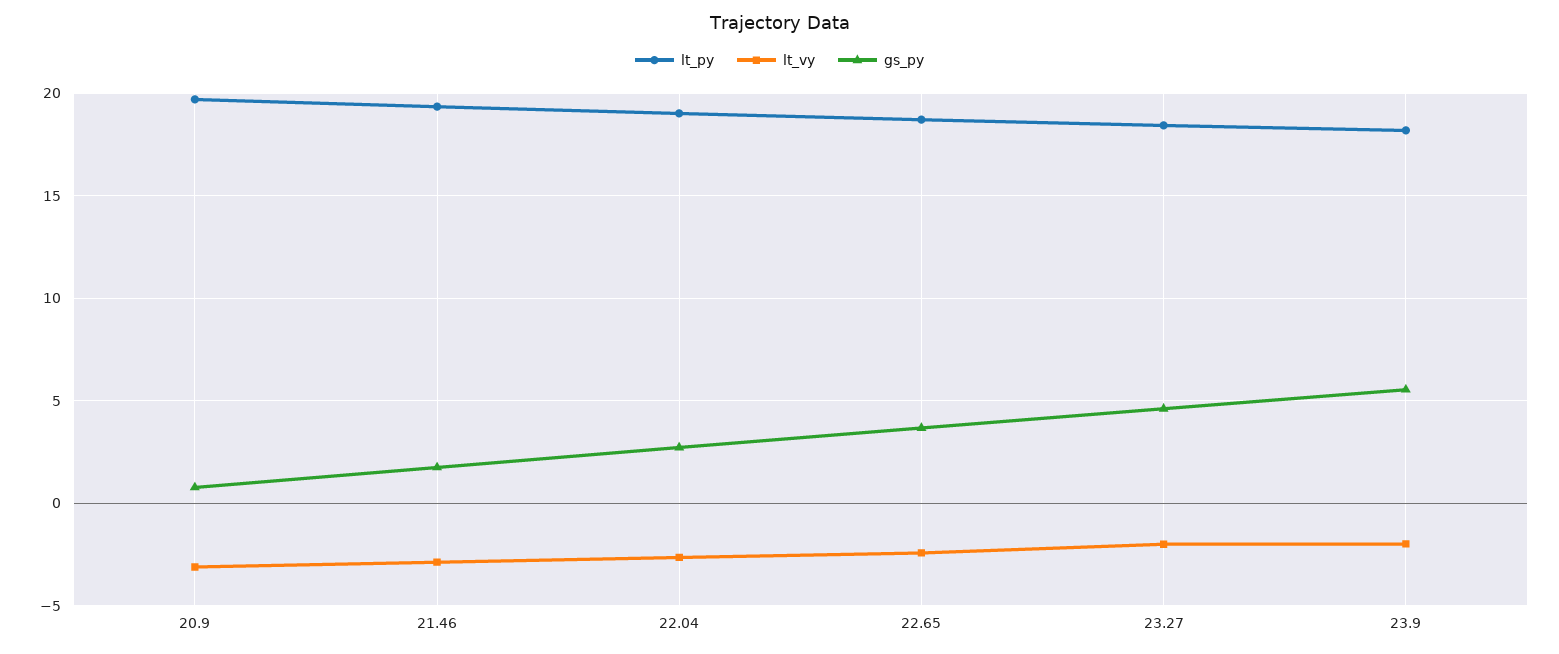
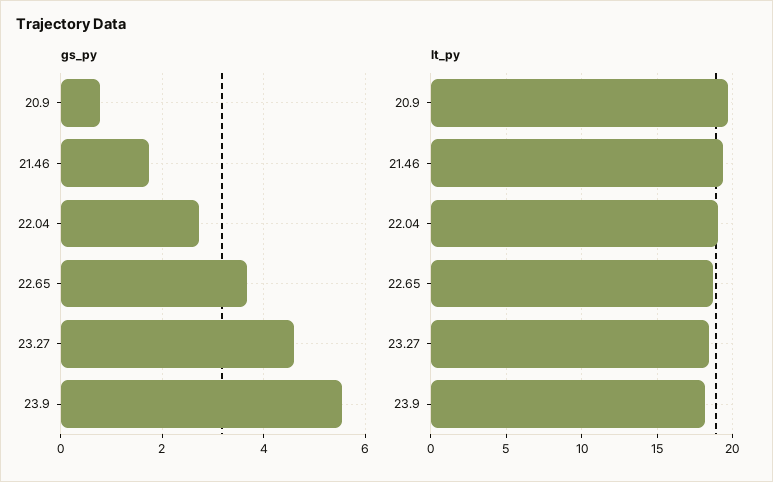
lt_vy, 20.9: -3 -> none
lt_vy, 21.46: -3 -> none
lt_vy, 22.04: -2.5 -> none
lt_vy, 22.65: -2.5 -> none
lt_vy, 23.27: -2 -> none
lt_vy, 23.9: -2 -> none

